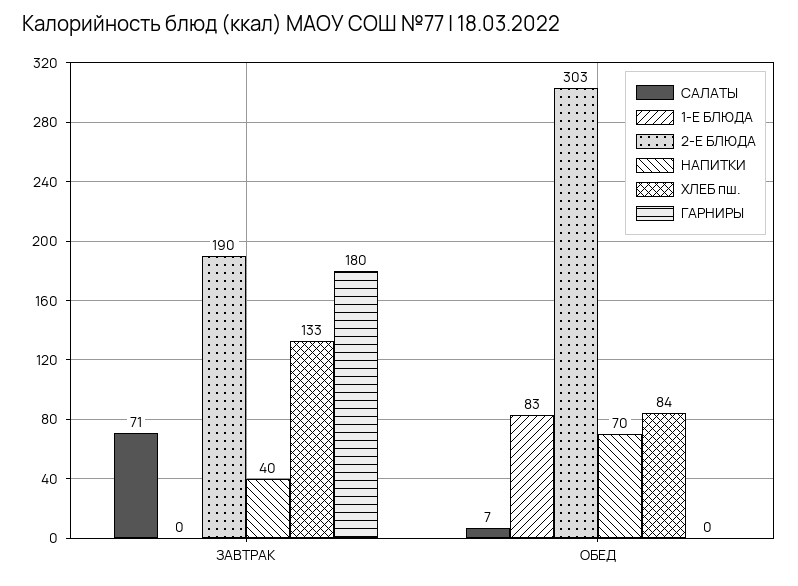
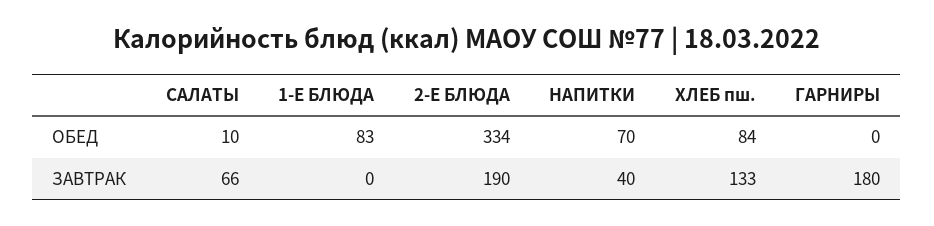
САЛАТЫ, ЗАВТРАК: 71 -> 66
САЛАТЫ, ОБЕД: 7 -> 10
2-Е БЛЮДА, ОБЕД: 303 -> 334

